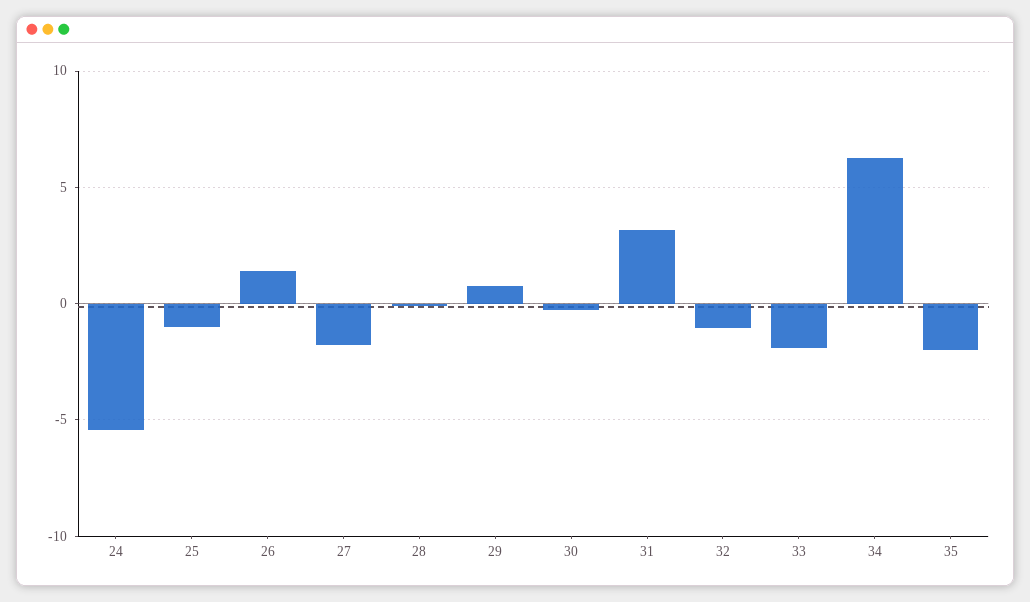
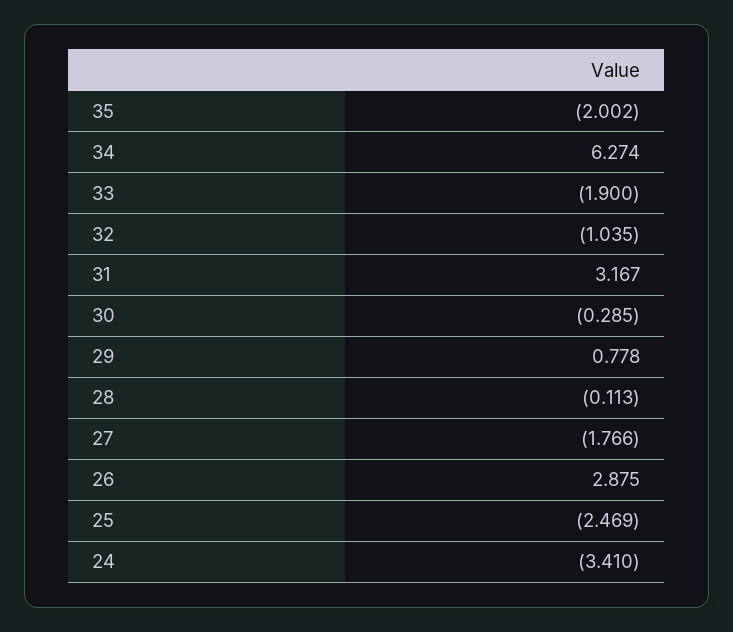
24: -5.5 -> -3.41
25: -1 -> -2.469
26: 1.5 -> 2.875

